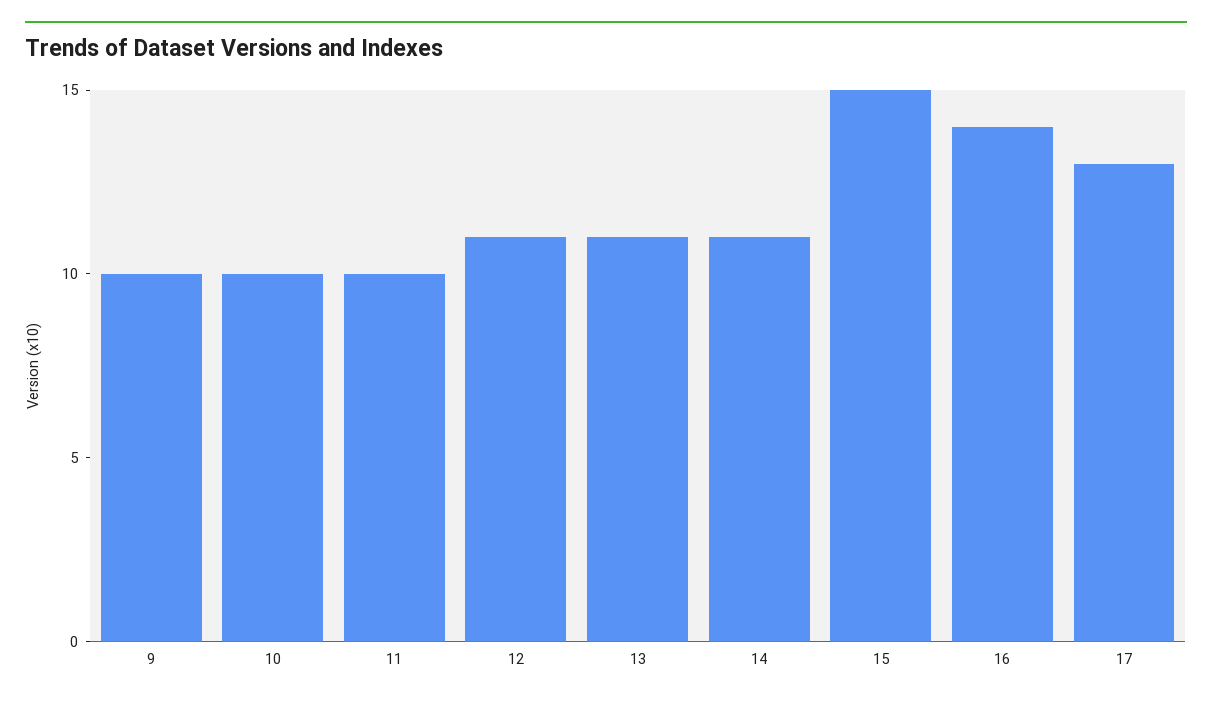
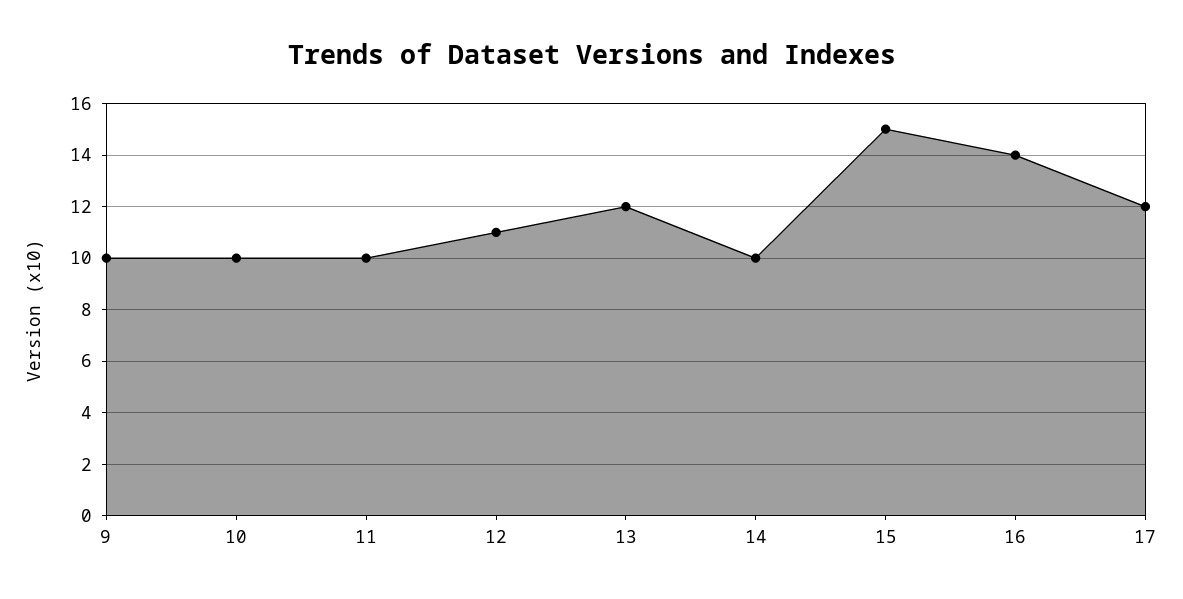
13: 11 -> 12
14: 11 -> 10
17: 13 -> 12

